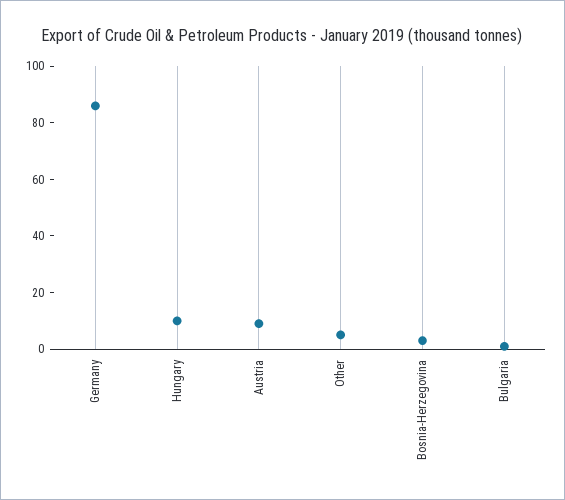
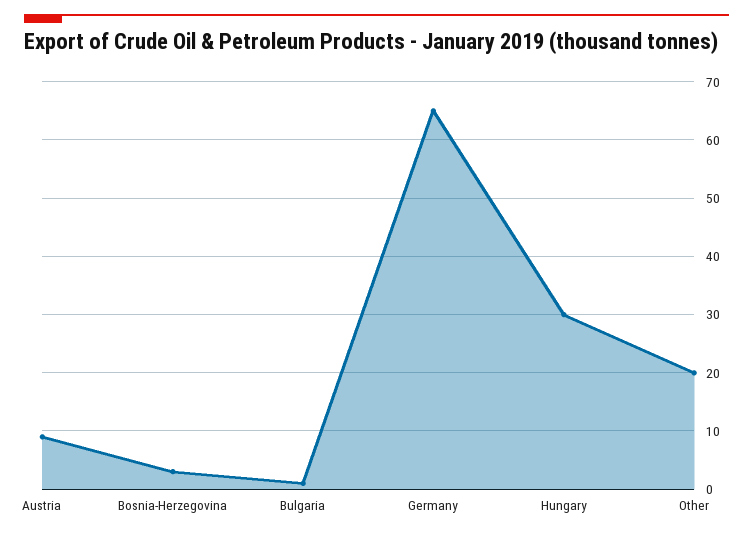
Germany: 85 -> 65
Hungary: 10 -> 30
Other: 5 -> 20

